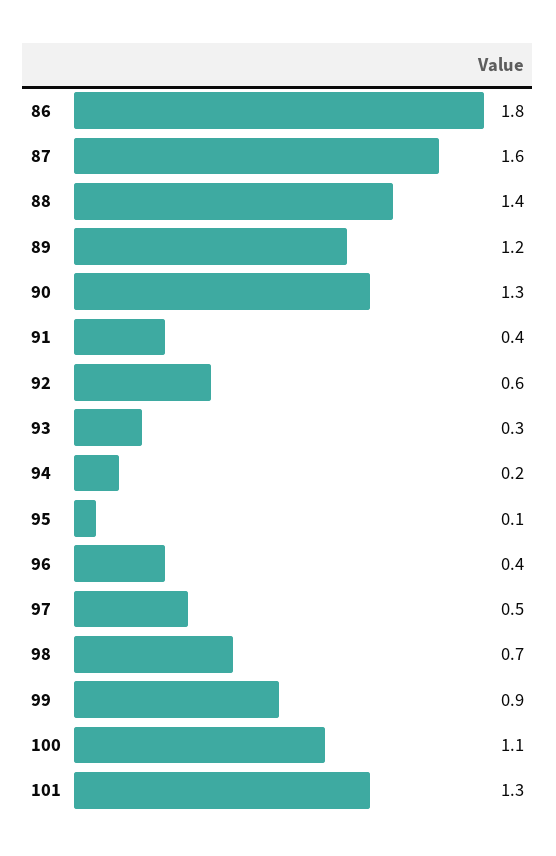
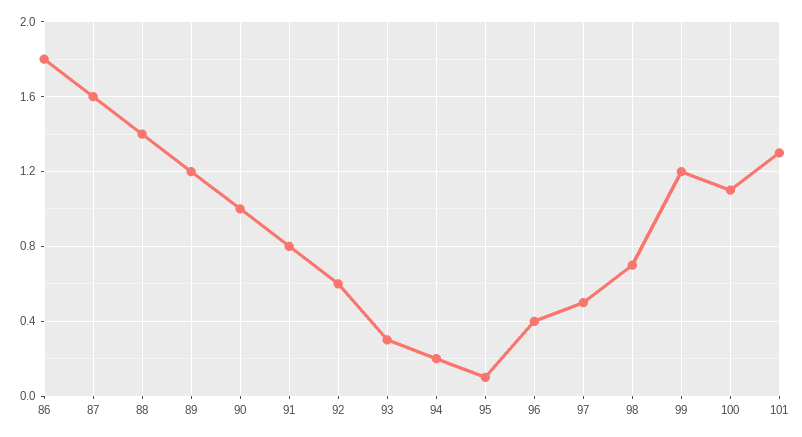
90: 1.3 -> 1
91: 0.4 -> 0.8
99: 0.9 -> 1.2

